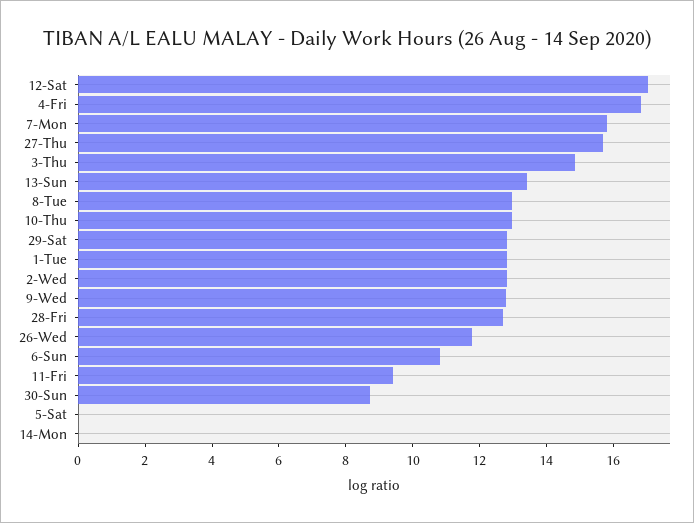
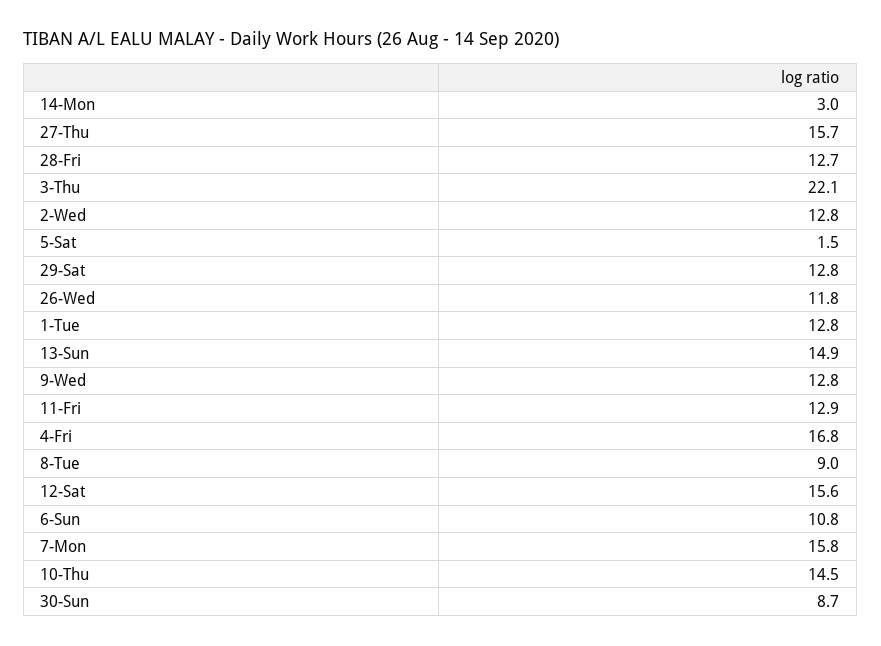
12-Sat: 17 -> 15.6
3-Thu: 15 -> 22.1
13-Sun: 13.5 -> 14.9
8-Tue: 13 -> 9
10-Thu: 13 -> 14.5
11-Fri: 9.5 -> 12.9
5-Sat: 0 -> 1.5
14-Mon: 0 -> 3

